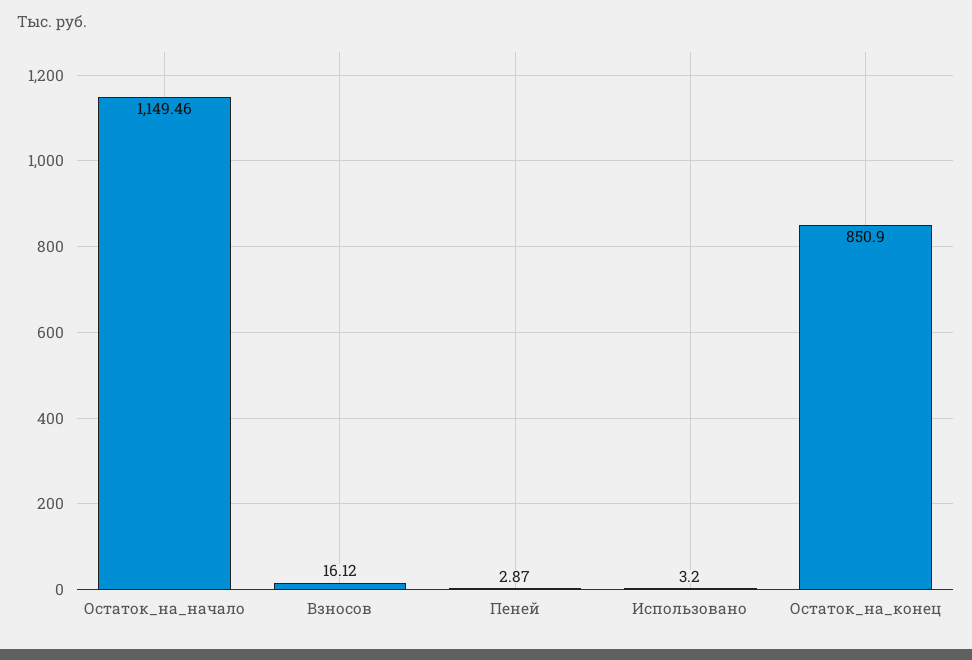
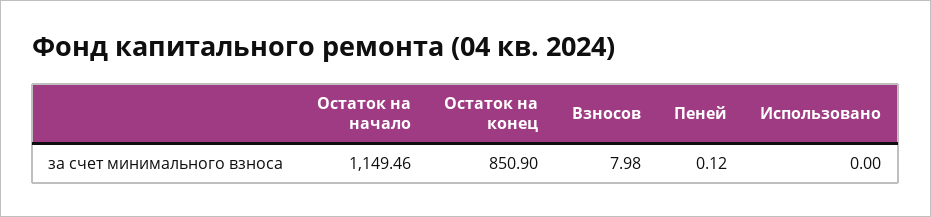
Взносов: 16.12 -> 7.98
Пеней: 2.87 -> 0.12
Использовано: 3.2 -> 0

